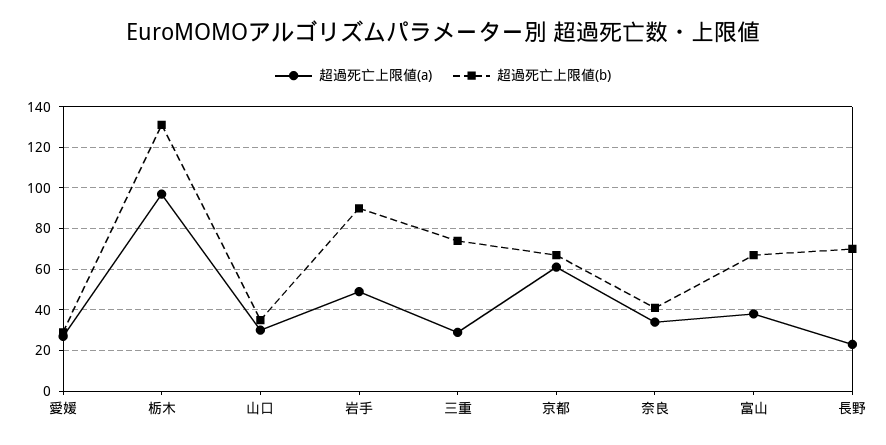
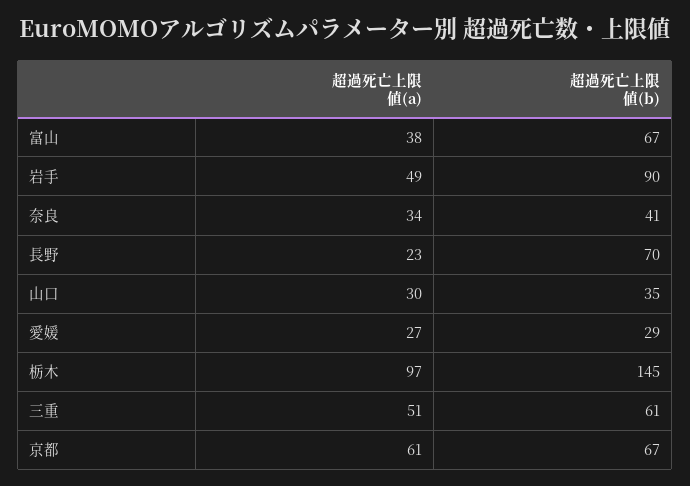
超過死亡上限値(b), 栃木: 130 -> 145
超過死亡上限値(a), 三重: 30 -> 51
超過死亡上限値(b), 三重: 75 -> 61

